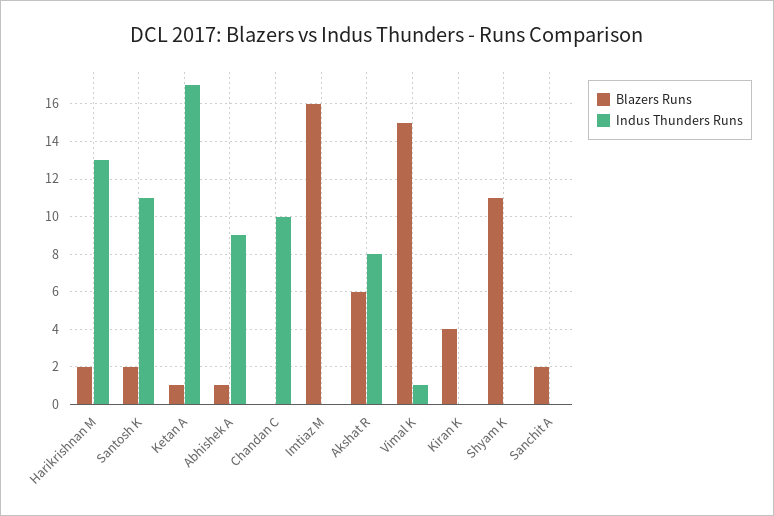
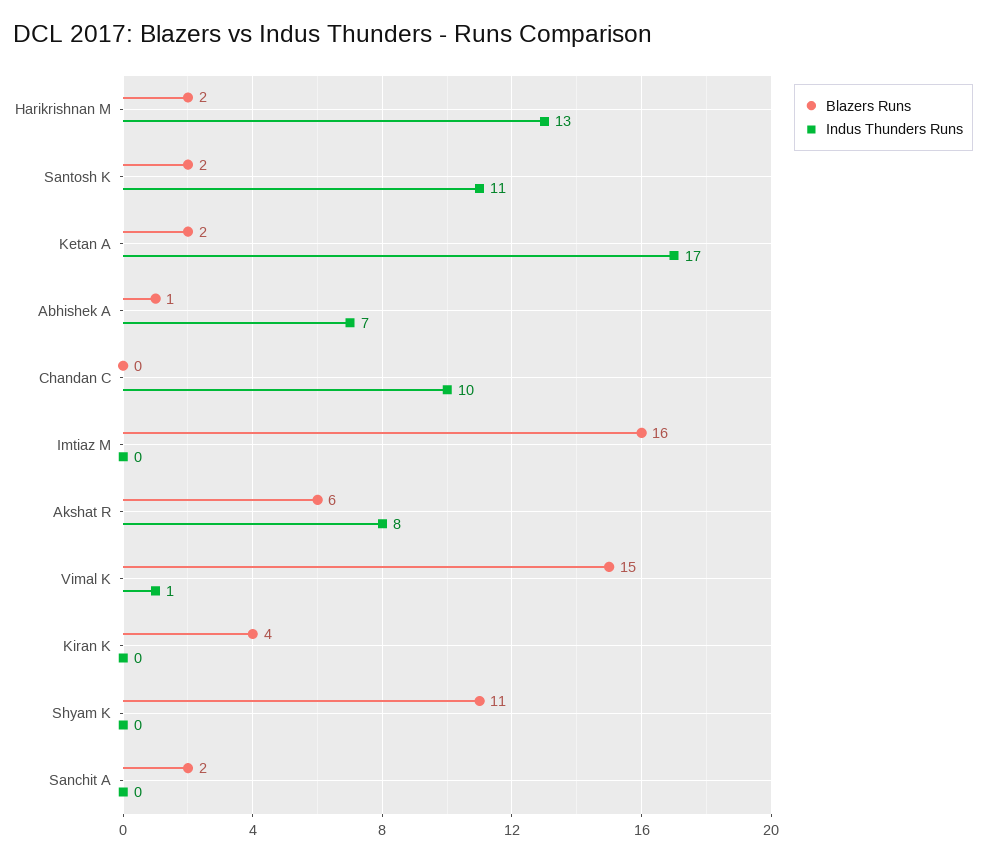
Blazers Runs, Ketan A: 1 -> 2
Indus Thunders Runs, Abhishek A: 9 -> 7

